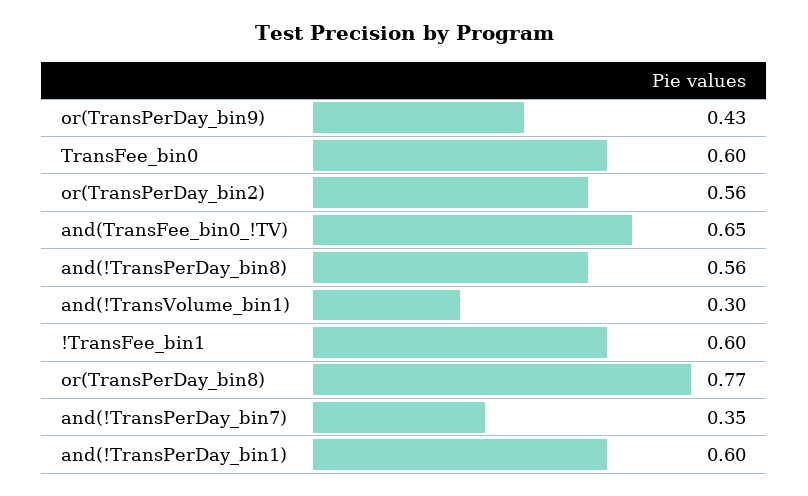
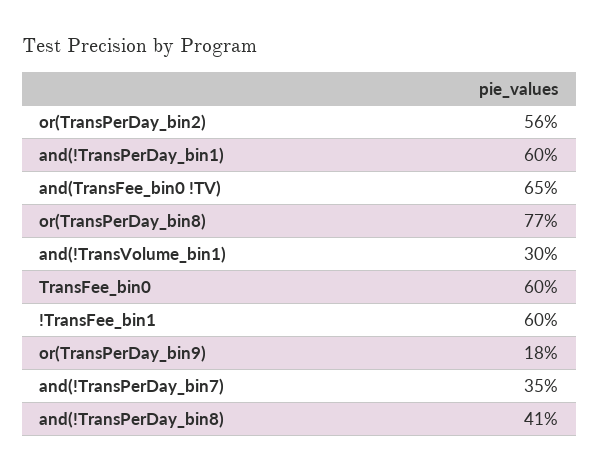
or(TransPerDay_bin9): 0.43 -> 0.18
and(!TransPerDay_bin8): 0.56 -> 0.41

